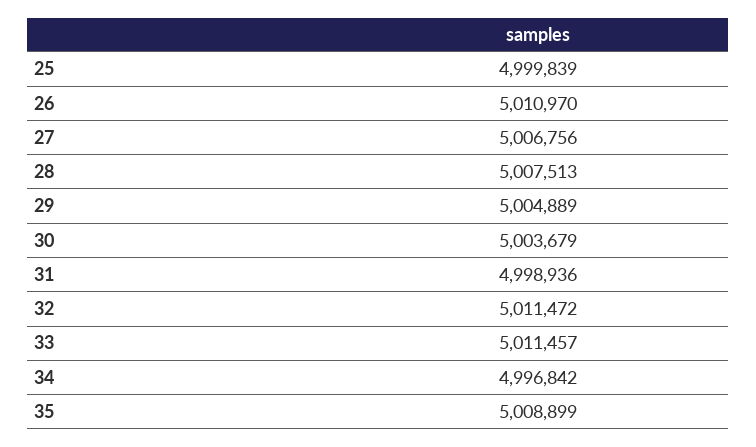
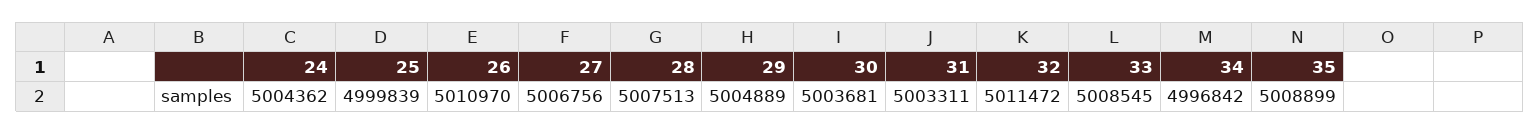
30: 5003679 -> 5003681
31: 4998936 -> 5003311
33: 5011457 -> 5008545
24: none -> 5004362

